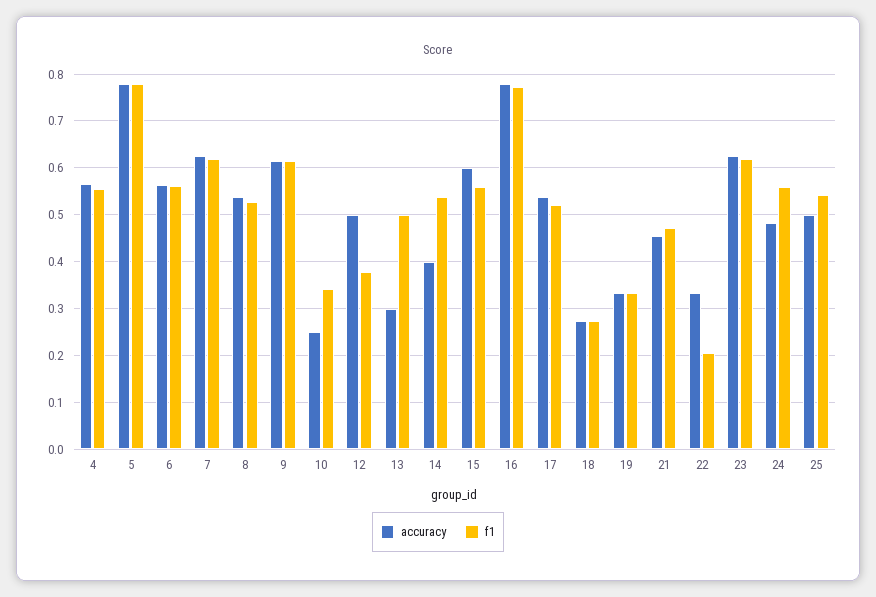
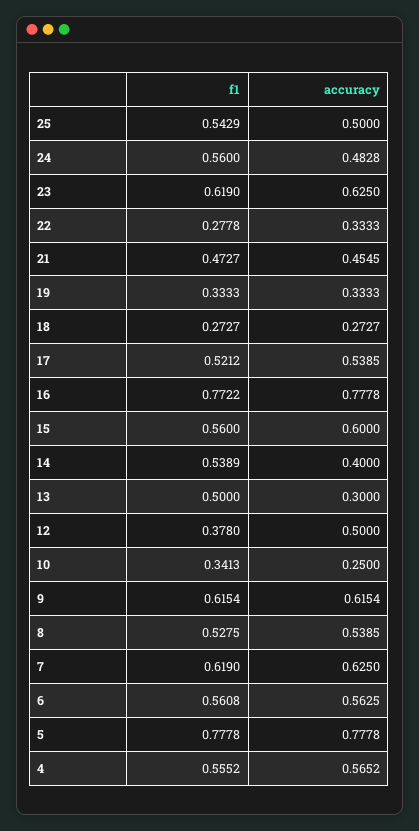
f1, 22: 0.2 -> 0.2778

